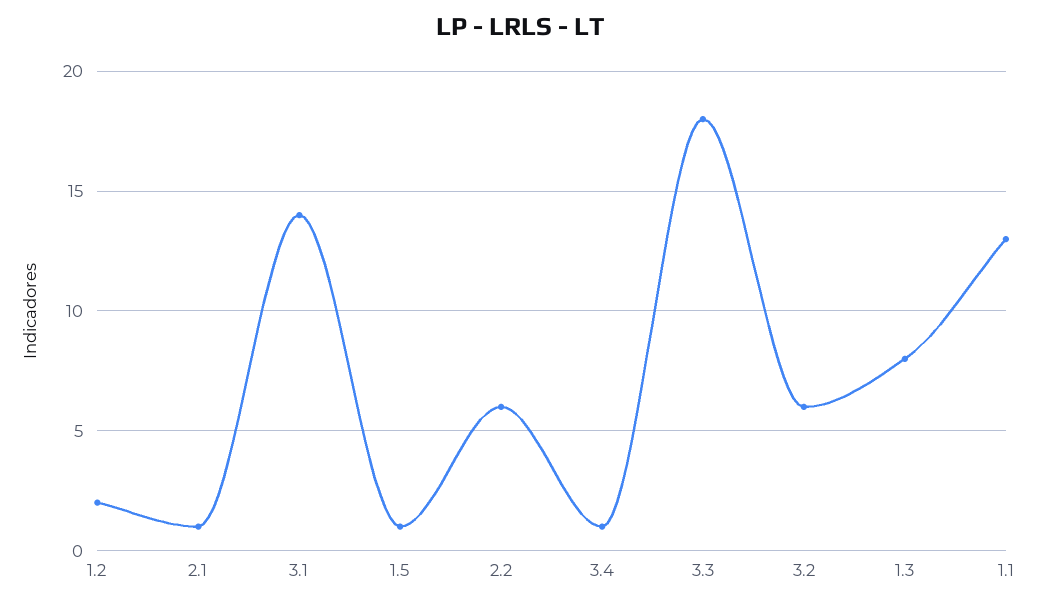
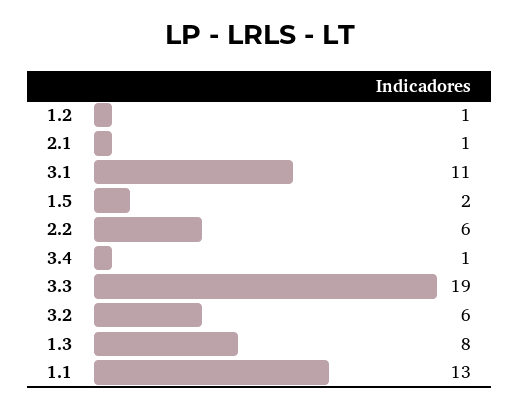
1.2: 2 -> 1
3.1: 14 -> 11
1.5: 1 -> 2
3.3: 18 -> 19

